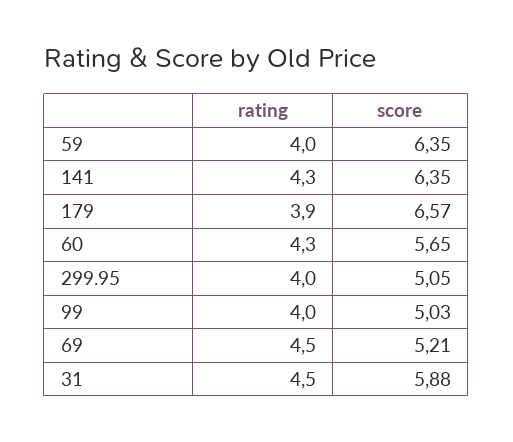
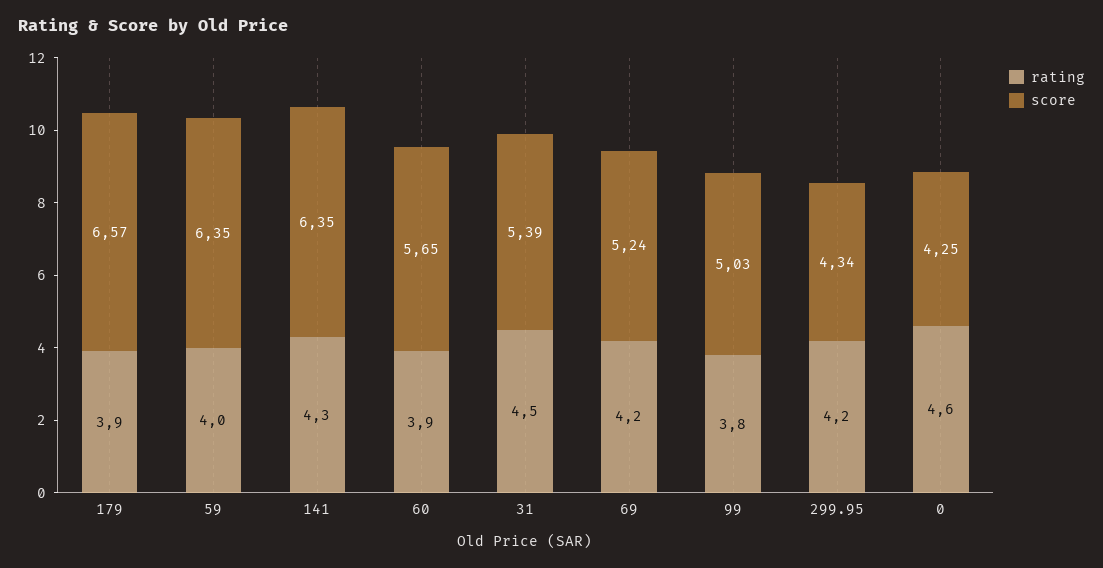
rating, 60: 4.3 -> 3.9
rating, 299.95: 4 -> 4.2
score, 299.95: 5.05 -> 4.34
rating, 99: 4 -> 3.8
rating, 69: 4.5 -> 4.2
score, 69: 5.21 -> 5.24
score, 31: 5.88 -> 5.39
rating, 0: none -> 4.6
score, 0: none -> 4.25

